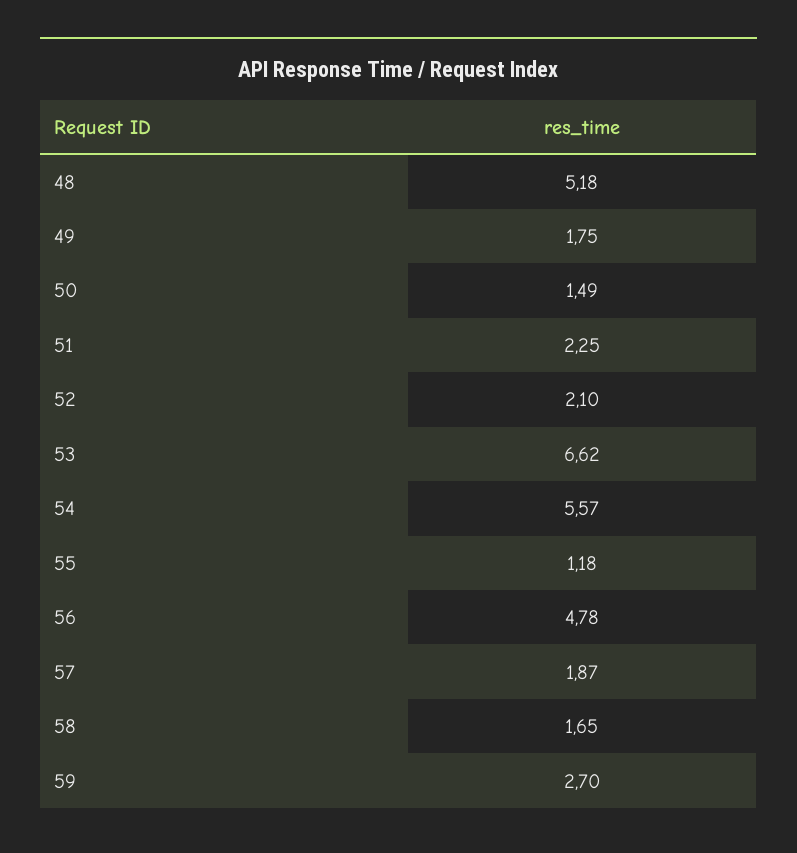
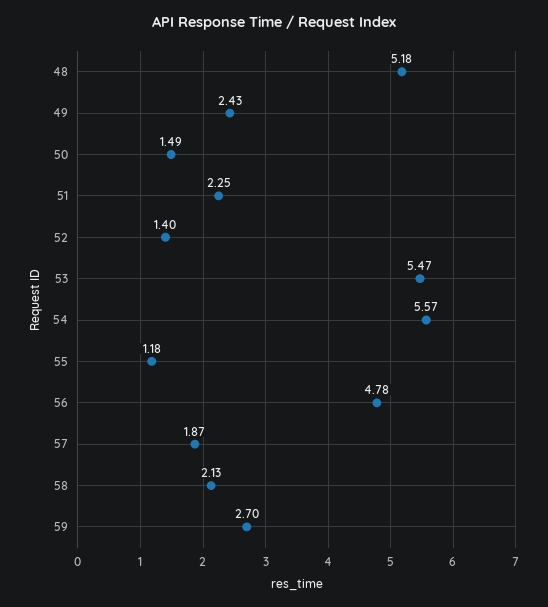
49: 1.75 -> 2.43
52: 2.1 -> 1.4
53: 6.62 -> 5.47
58: 1.65 -> 2.13

